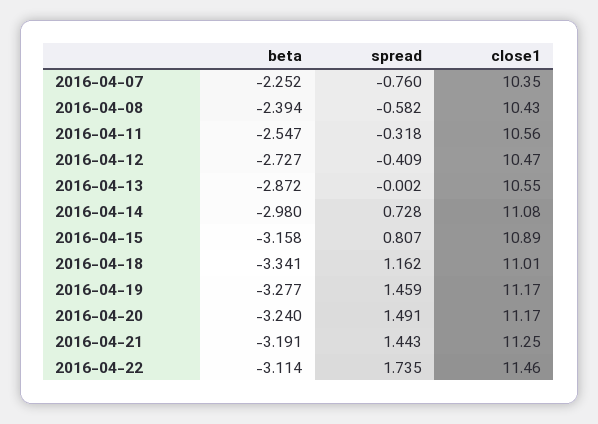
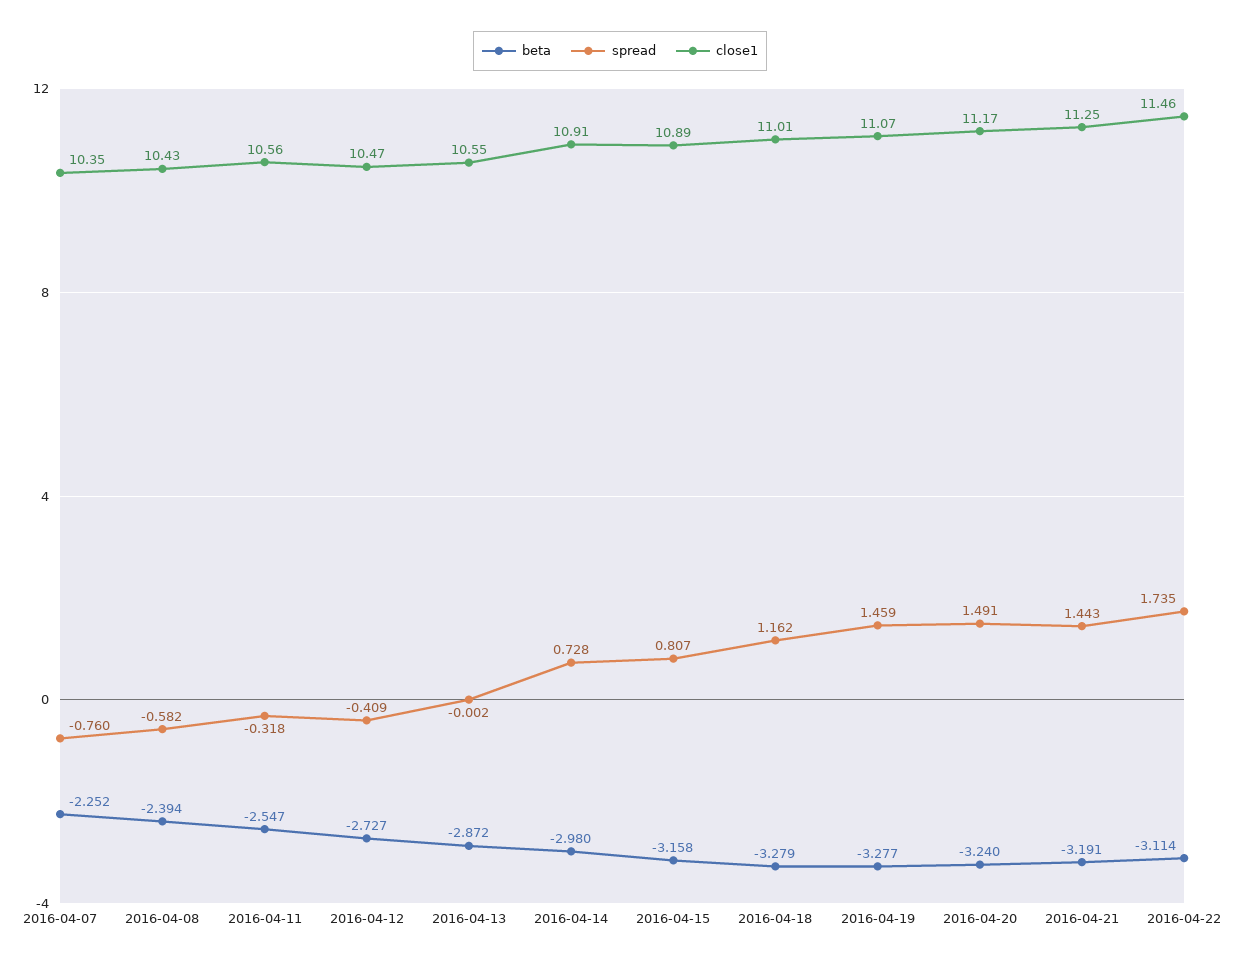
close1, 2016-04-14: 11.08 -> 10.91
beta, 2016-04-18: -3.341 -> -3.279
close1, 2016-04-19: 11.17 -> 11.07

